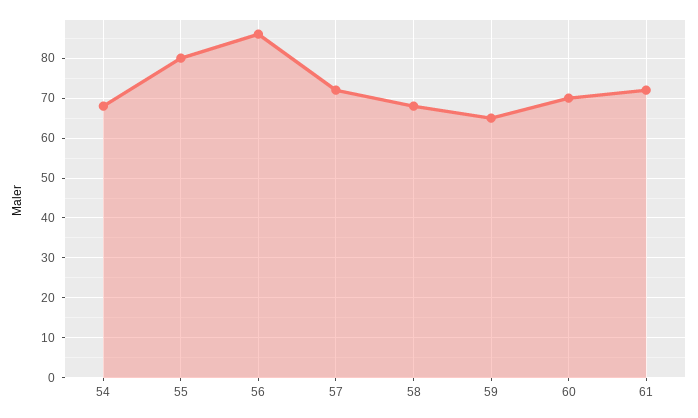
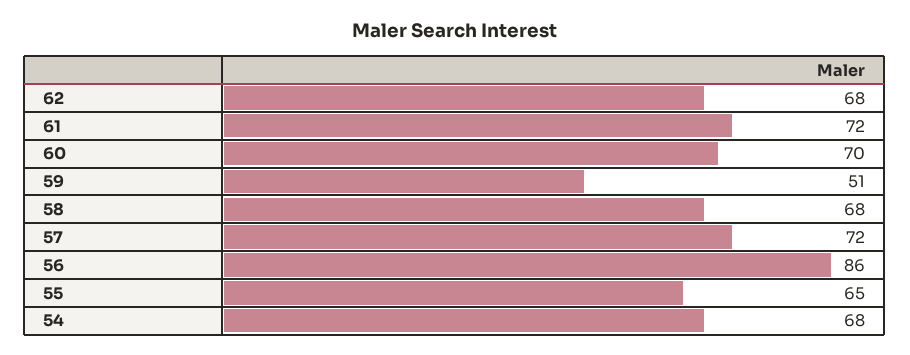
55: 80 -> 65
59: 65 -> 51
62: none -> 68

